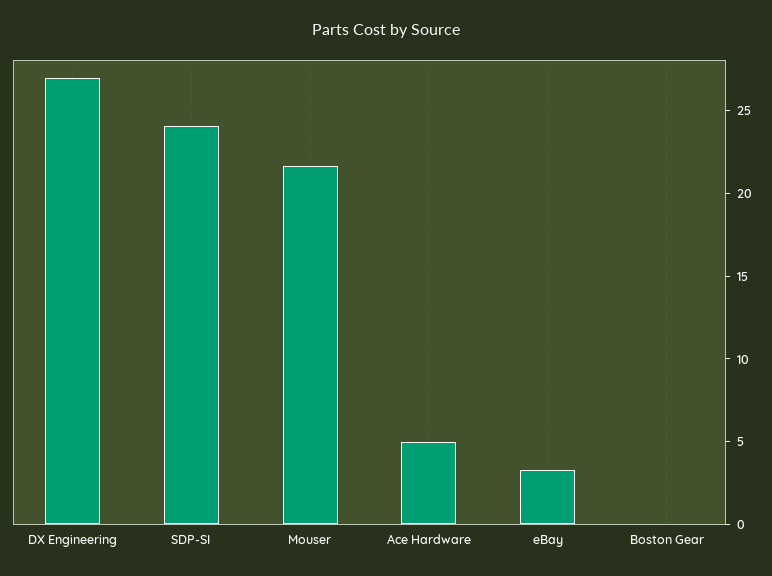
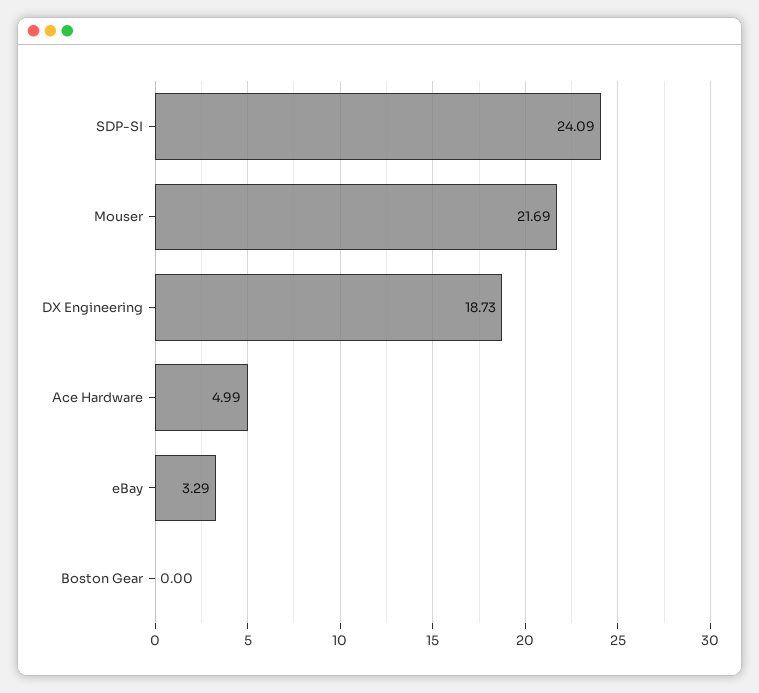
DX Engineering: 27 -> 18.73

